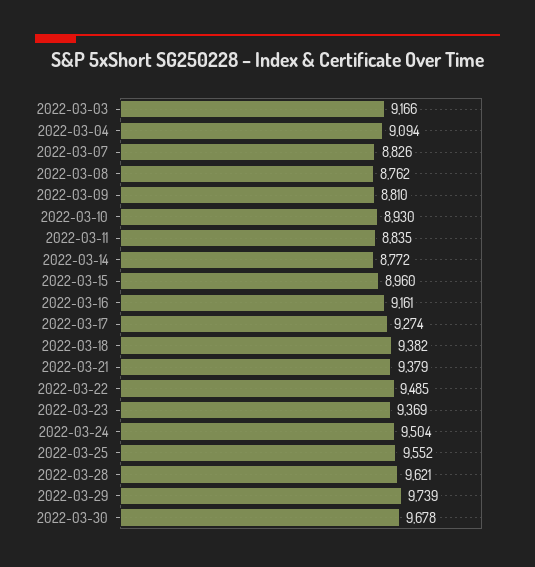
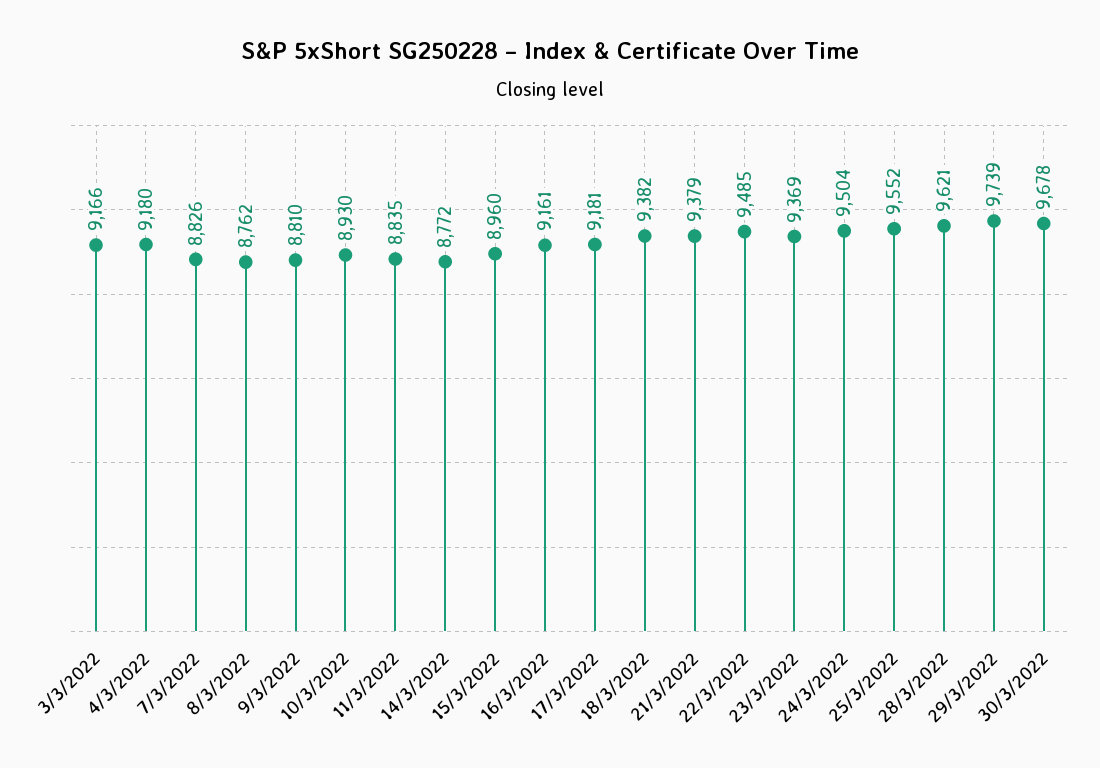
2022-03-04: 9094 -> 9180
2022-03-17: 9274 -> 9181

